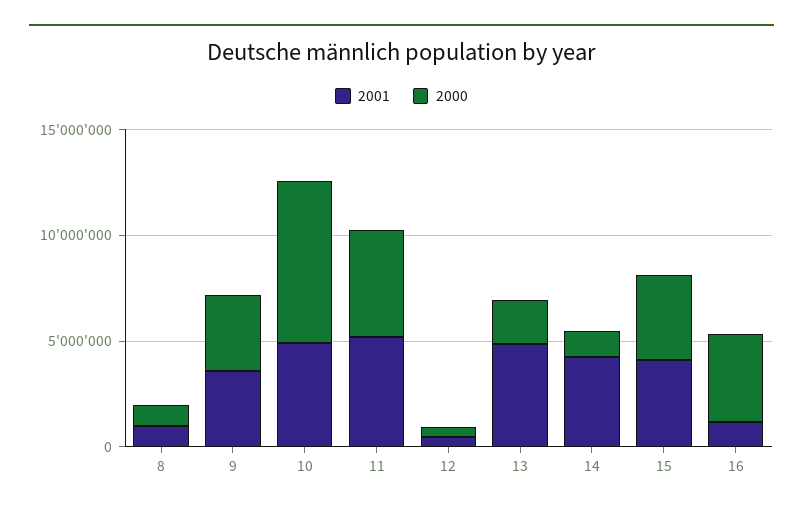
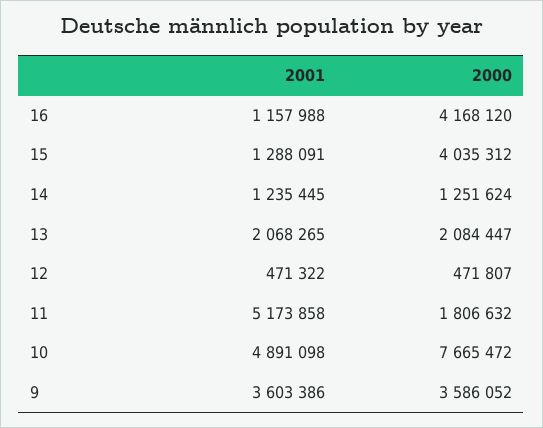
2001, 8: 1000000 -> none
2000, 8: 1000000 -> none
2000, 11: 5000000 -> 1806632
2001, 13: 5000000 -> 2068265
2001, 14: 4000000 -> 1235445
2001, 15: 4000000 -> 1288091

